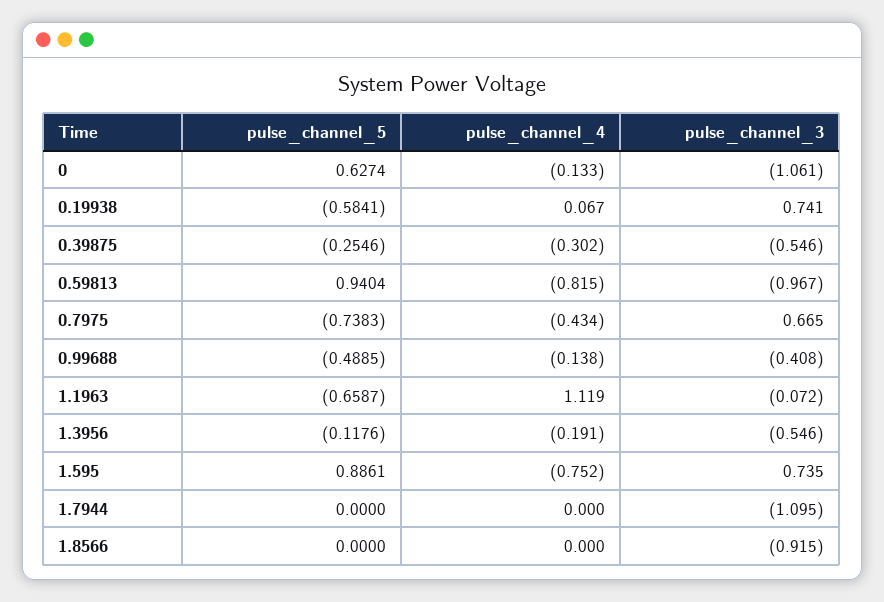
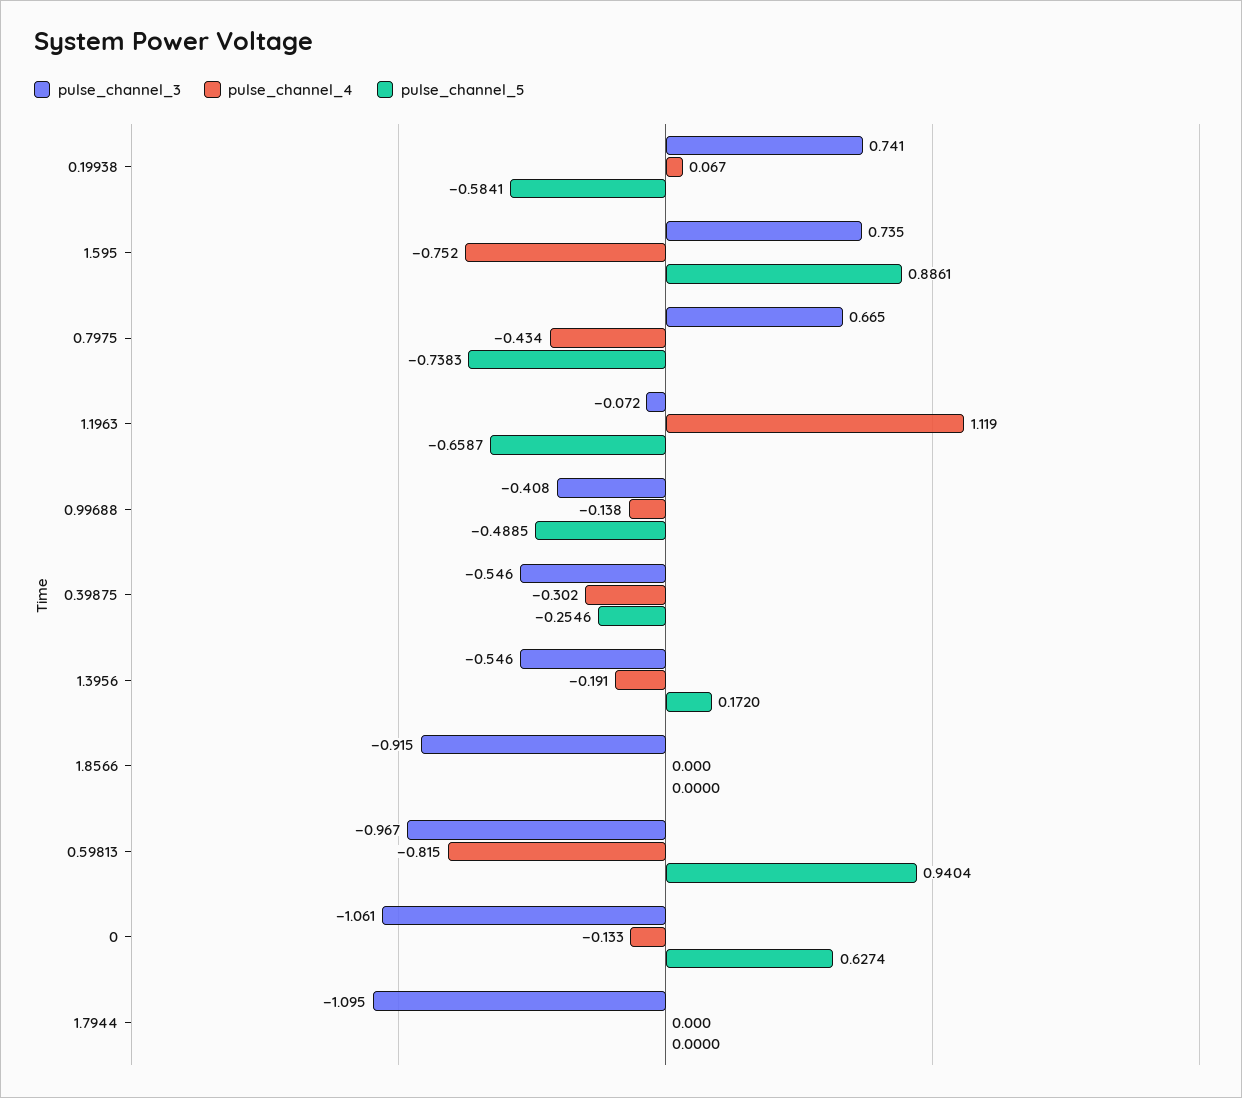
pulse_channel_5, 1.3956: -0.1176 -> 0.172

